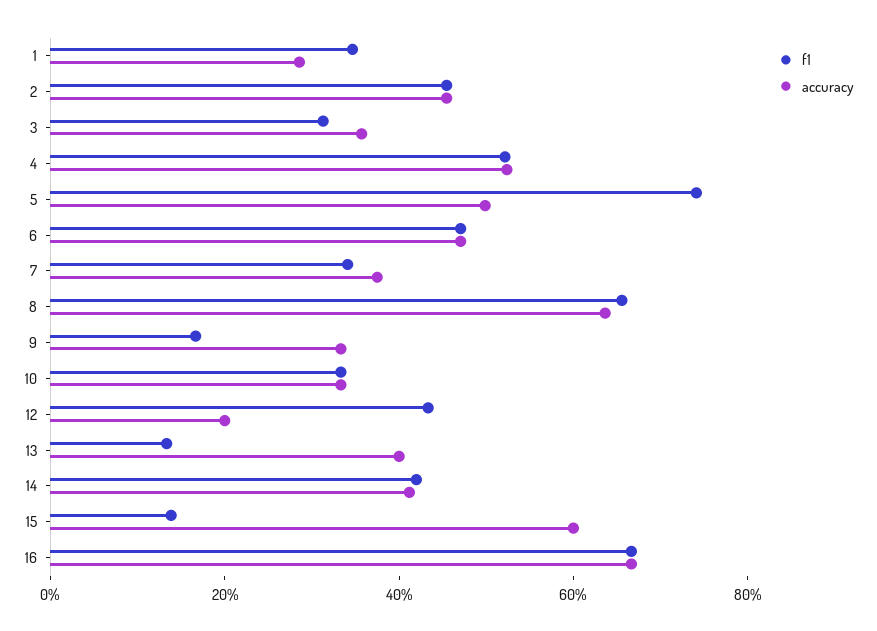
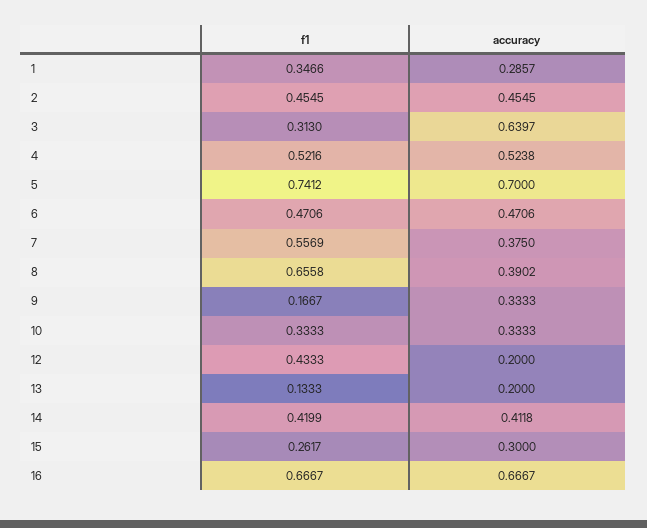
accuracy, 3: 0.35 -> 0.6397
accuracy, 5: 0.5 -> 0.7
f1, 7: 0.35 -> 0.5569
accuracy, 8: 0.65 -> 0.3902
accuracy, 13: 0.4 -> 0.2
f1, 15: 0.15 -> 0.2617
accuracy, 15: 0.6 -> 0.3

